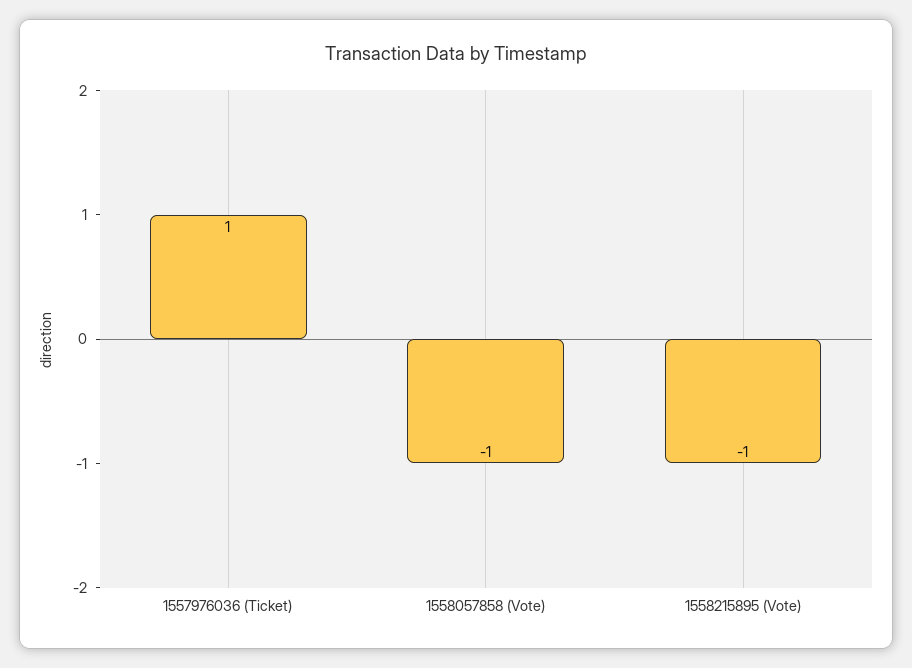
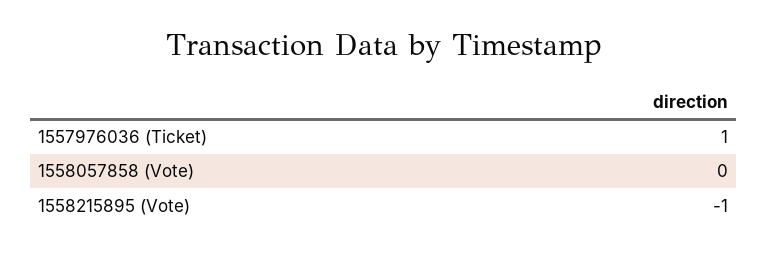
1558057858 (Vote): -1 -> 0

